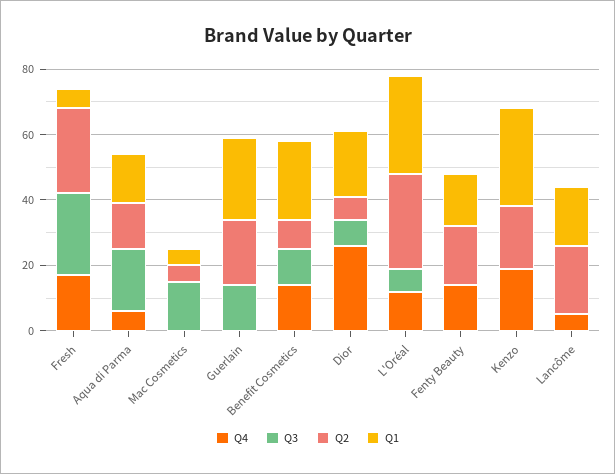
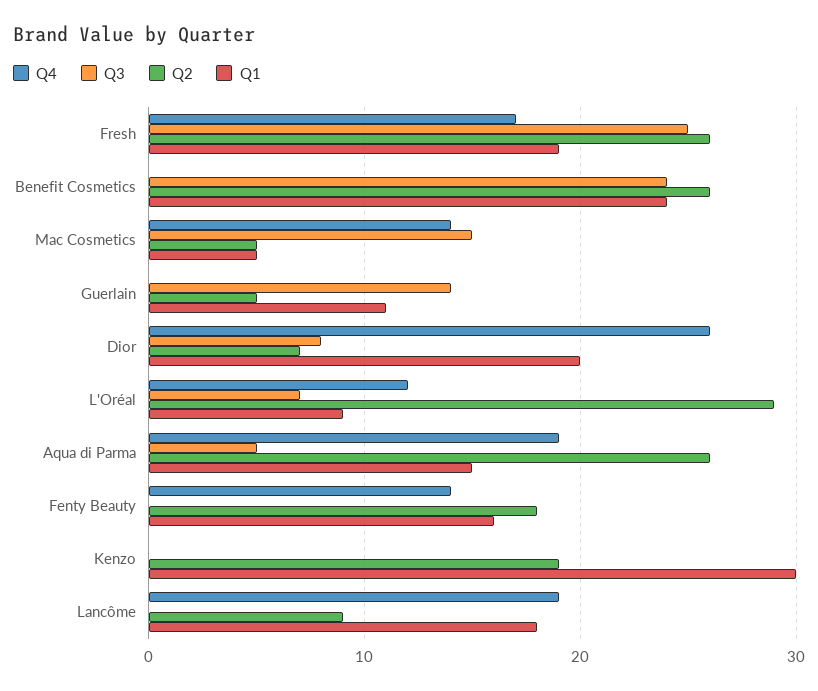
Q1, Fresh: 5 -> 19
Q4, Aqua di Parma: 5 -> 19
Q3, Aqua di Parma: 20 -> 5
Q2, Aqua di Parma: 15 -> 26
Q4, Mac Cosmetics: 0 -> 14
Q2, Guerlain: 20 -> 5
Q1, Guerlain: 25 -> 11
Q4, Benefit Cosmetics: 15 -> 0
Q3, Benefit Cosmetics: 10 -> 24
Q2, Benefit Cosmetics: 10 -> 26
Q1, L'Oréal: 30 -> 9
Q4, Kenzo: 20 -> 0
Q4, Lancôme: 5 -> 19
Q2, Lancôme: 20 -> 9

